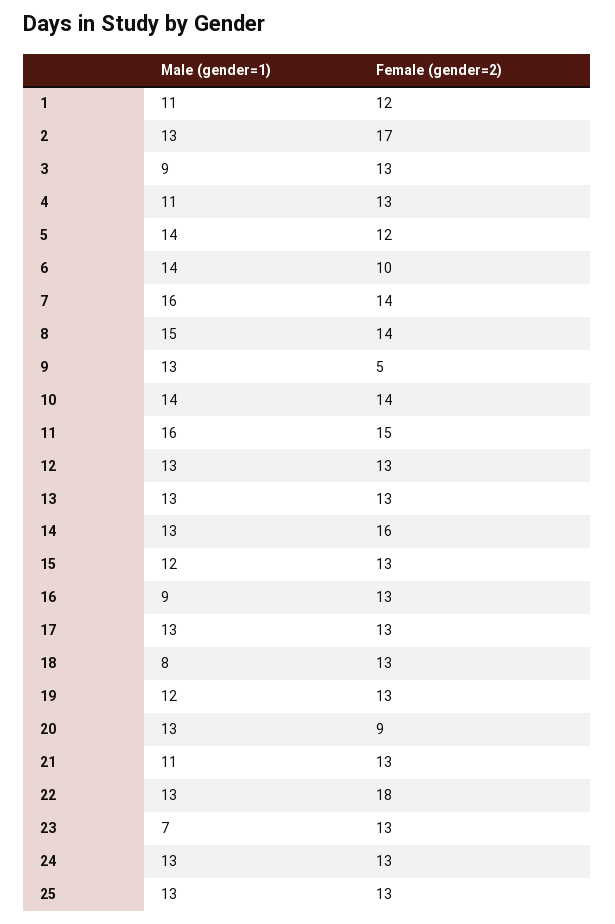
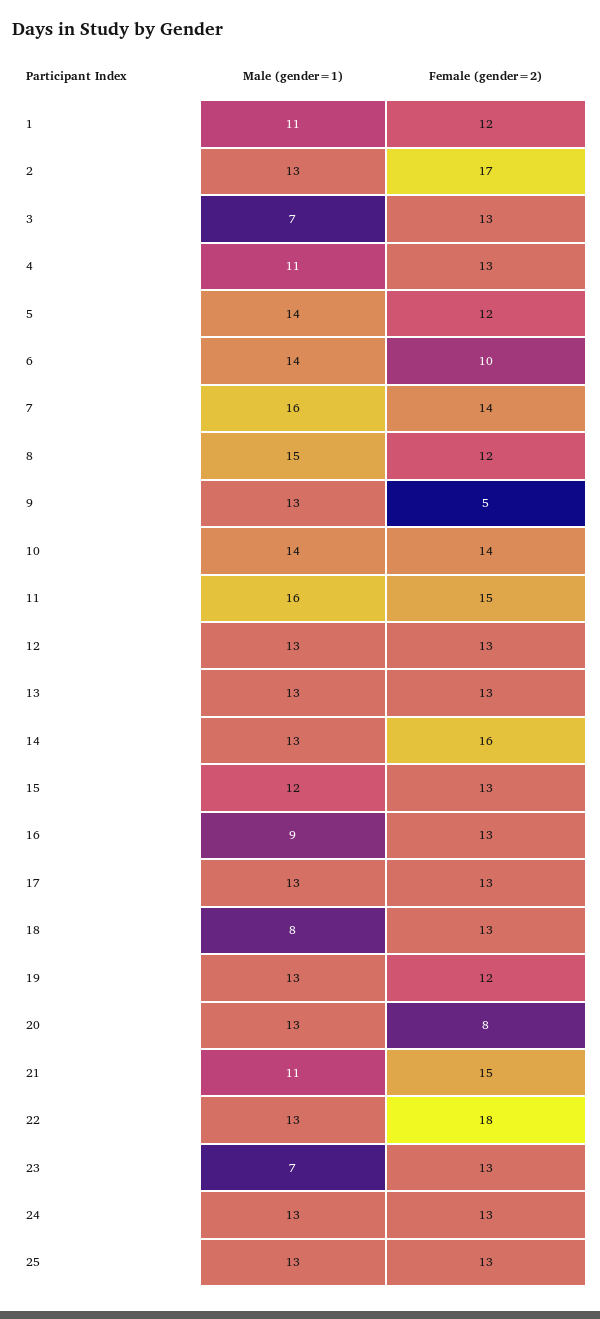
Male (gender=1), 3: 9 -> 7
Female (gender=2), 8: 14 -> 12
Male (gender=1), 19: 12 -> 13
Female (gender=2), 19: 13 -> 12
Female (gender=2), 20: 9 -> 8
Female (gender=2), 21: 13 -> 15

